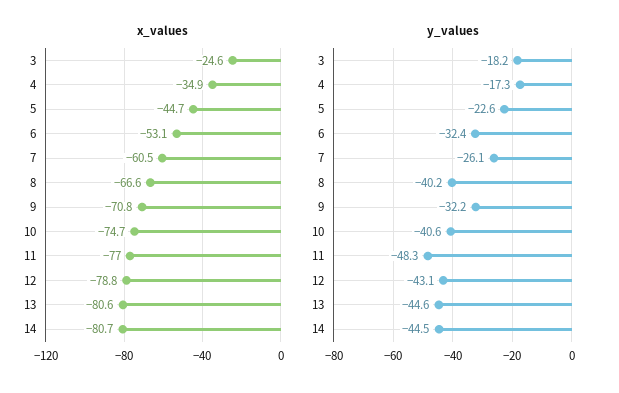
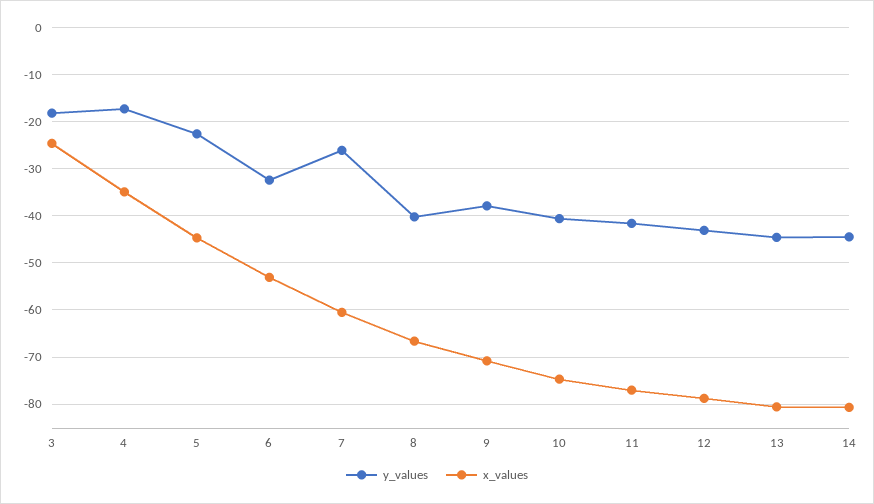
y_values, 9: -32.2 -> -38
y_values, 11: -48.3 -> -42

